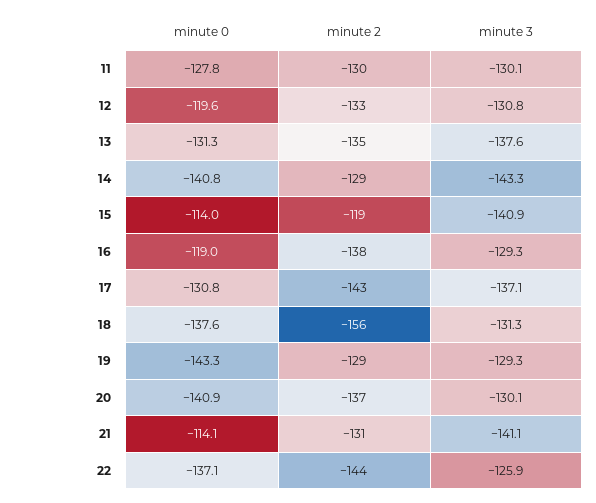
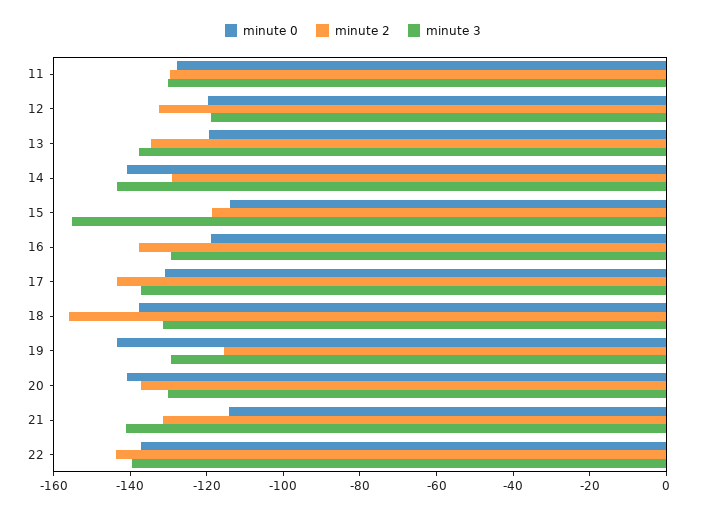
minute 3, 12: -130.8 -> -120
minute 0, 13: -131.3 -> -120
minute 3, 15: -140.9 -> -155
minute 2, 19: -129 -> -115
minute 3, 22: -125.9 -> -140

